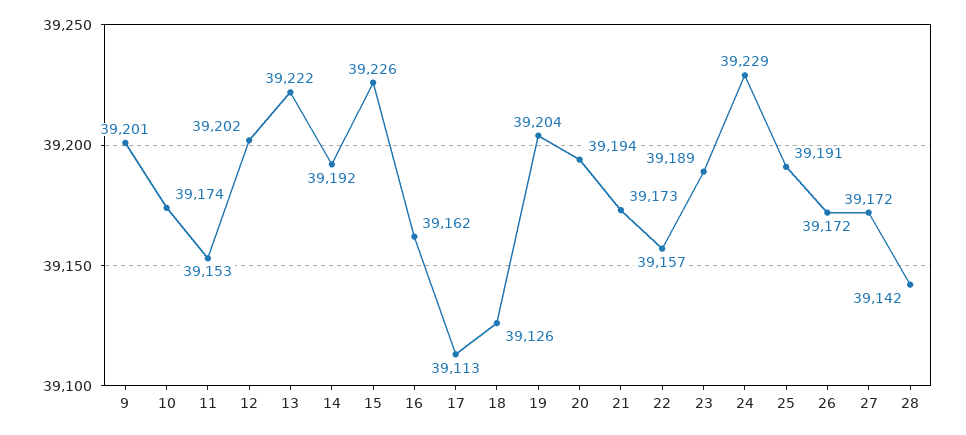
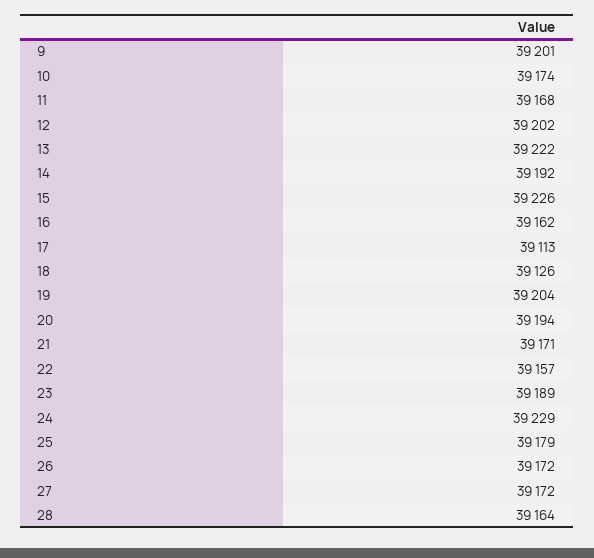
11: 39153 -> 39168
21: 39173 -> 39171
25: 39191 -> 39179
28: 39142 -> 39164

